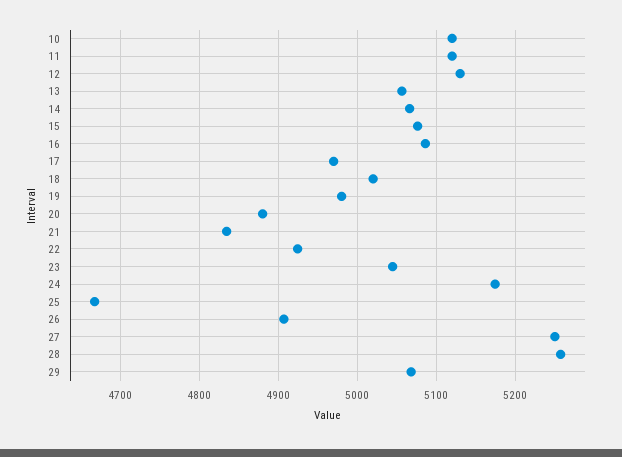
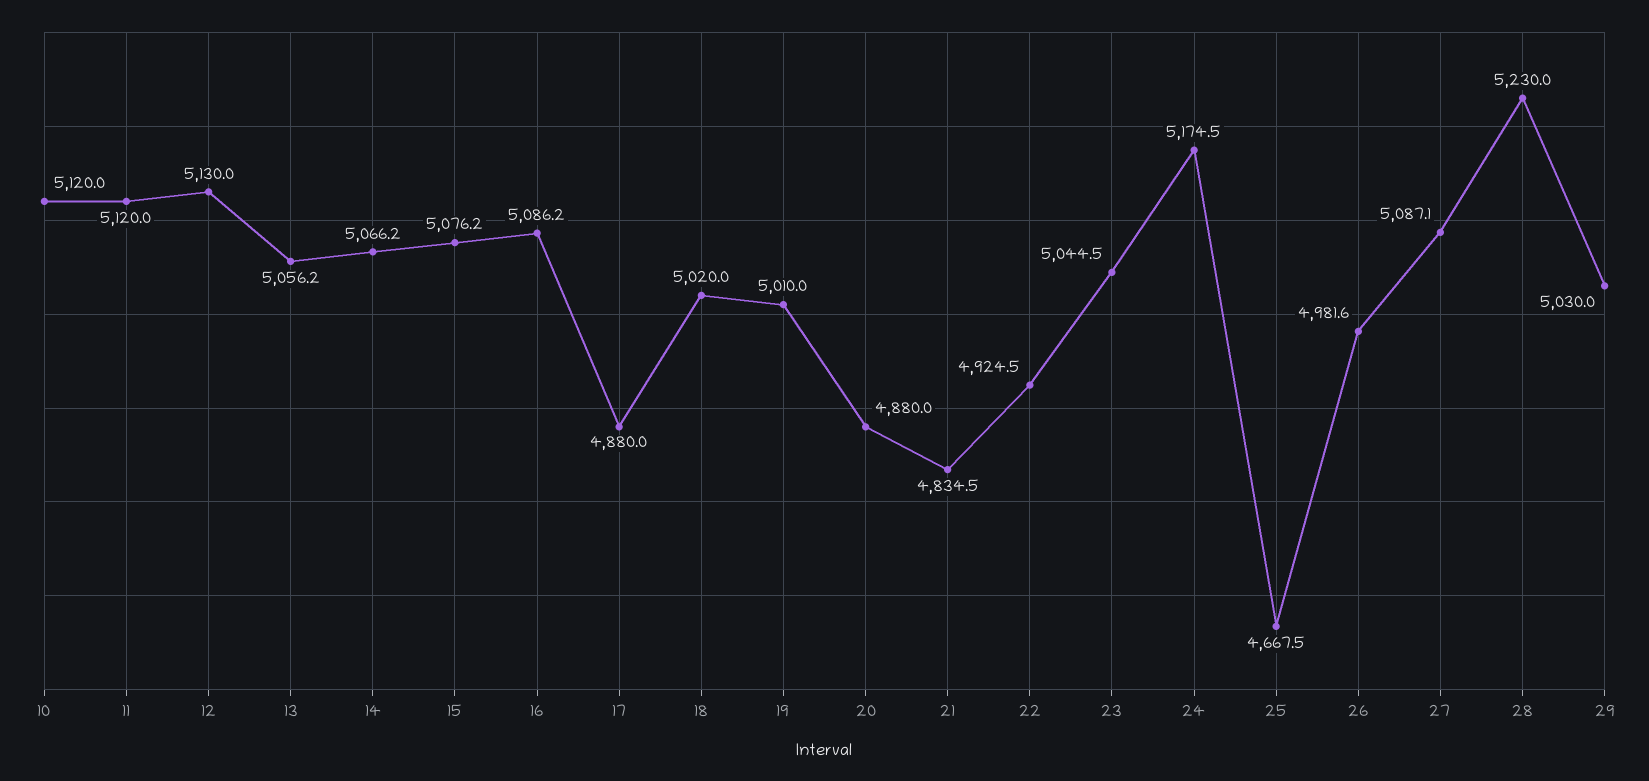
17: 4970 -> 4880
19: 4980 -> 5010
26: 4910 -> 4981.6
27: 5250 -> 5087.1
28: 5260 -> 5230
29: 5070 -> 5030

